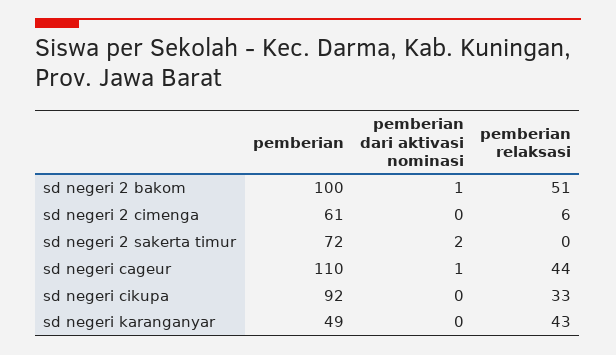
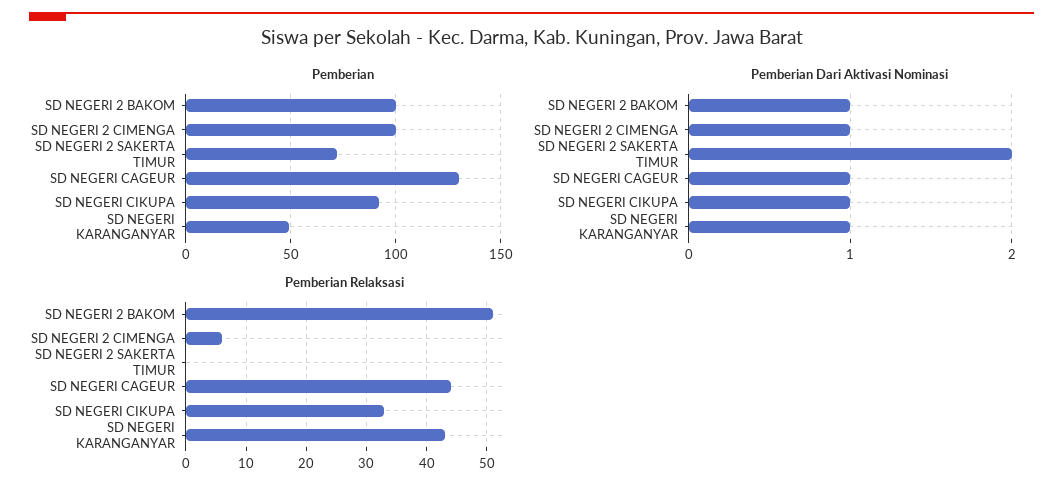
pemberian, sd negeri 2 cimenga: 61 -> 100
pemberian dari aktivasi nominasi, sd negeri 2 cimenga: 0 -> 1
pemberian, sd negeri cageur: 110 -> 130
pemberian dari aktivasi nominasi, sd negeri cikupa: 0 -> 1
pemberian dari aktivasi nominasi, sd negeri karanganyar: 0 -> 1

